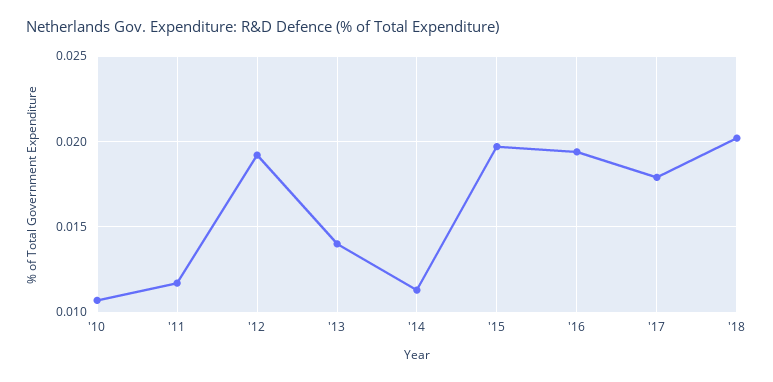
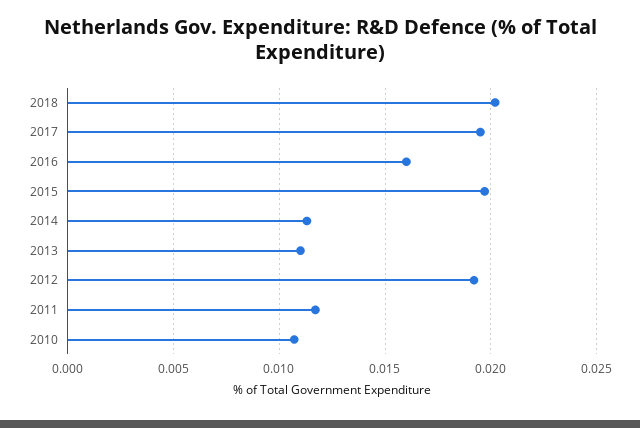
'13: 0.014 -> 0.011
'16: 0.0195 -> 0.016
'17: 0.018 -> 0.0195

